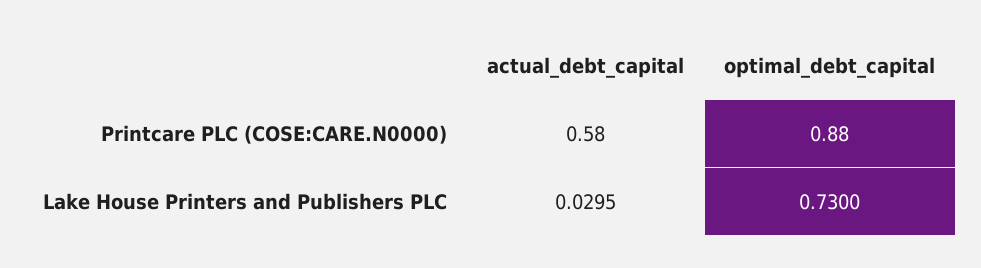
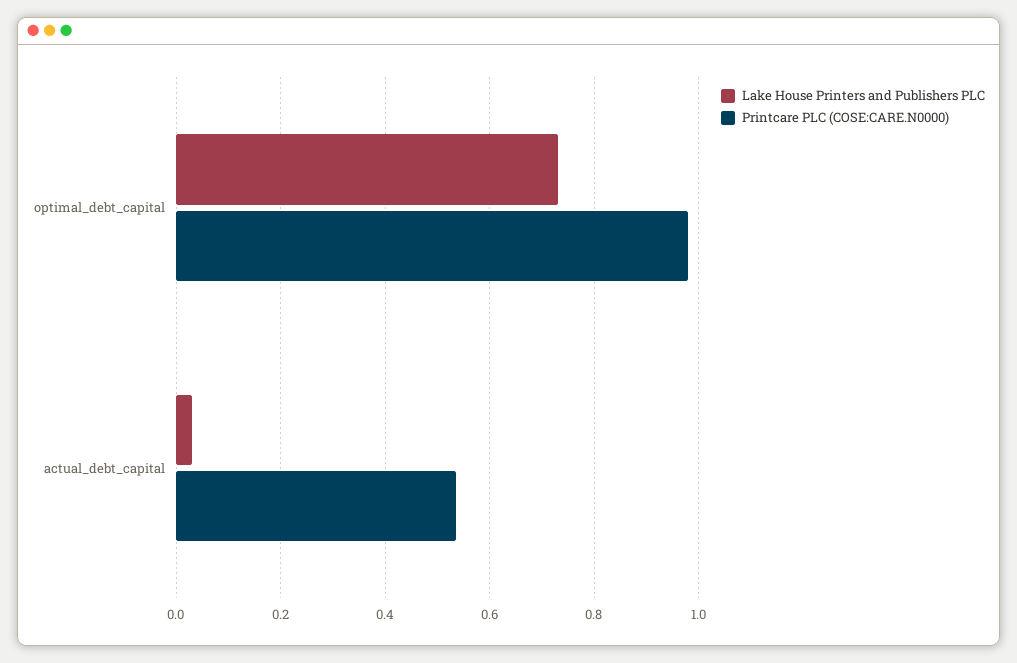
Printcare PLC (COSE:CARE.N0000), actual_debt_capital: 0.58 -> 0.54
Printcare PLC (COSE:CARE.N0000), optimal_debt_capital: 0.88 -> 0.98

